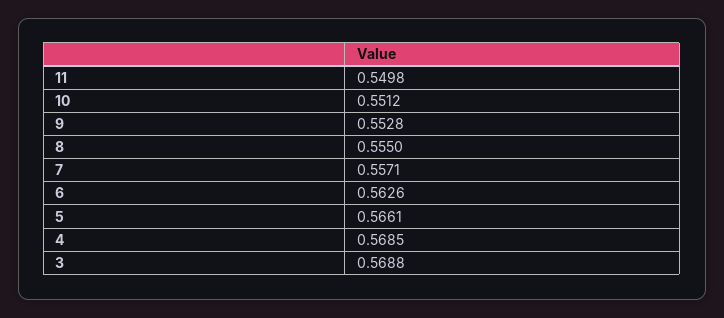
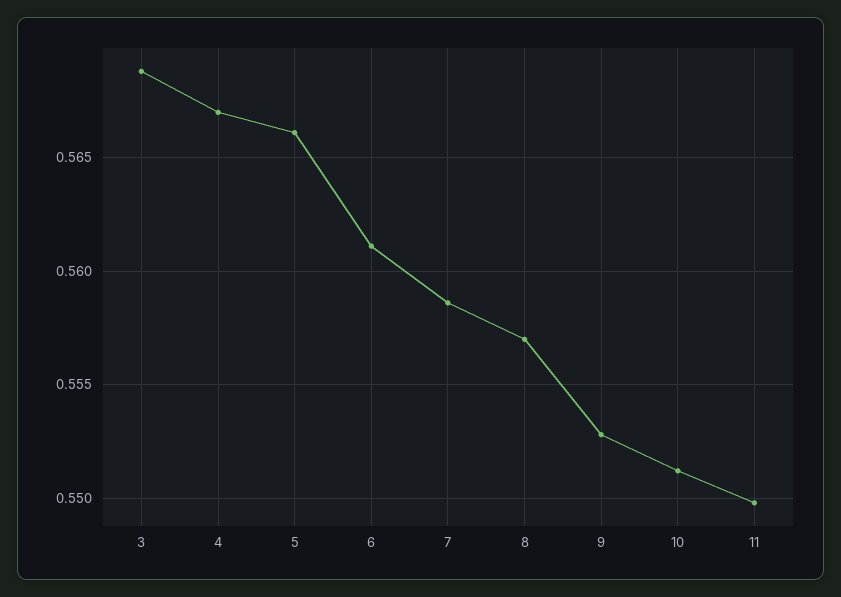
8: 0.555 -> 0.557
7: 0.5571 -> 0.5585
6: 0.5626 -> 0.561
4: 0.5685 -> 0.567

